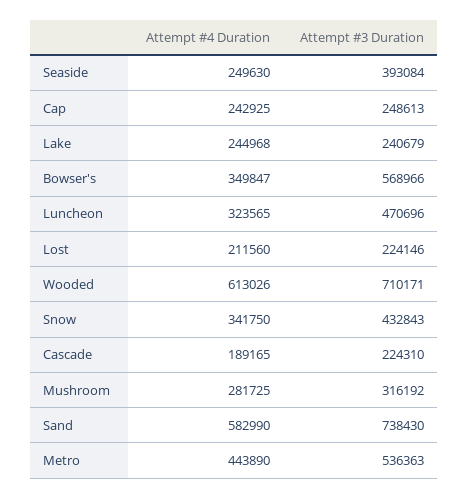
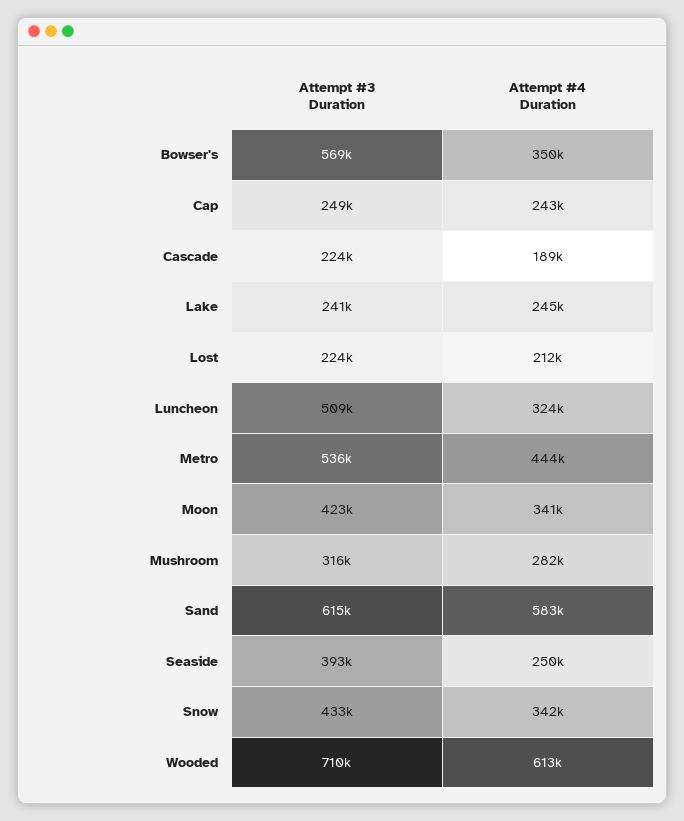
Attempt #3 Duration, Luncheon: 470696 -> 509000
Attempt #3 Duration, Sand: 738430 -> 615000
Attempt #3 Duration, Moon: none -> 423000
Attempt #4 Duration, Moon: none -> 341000

